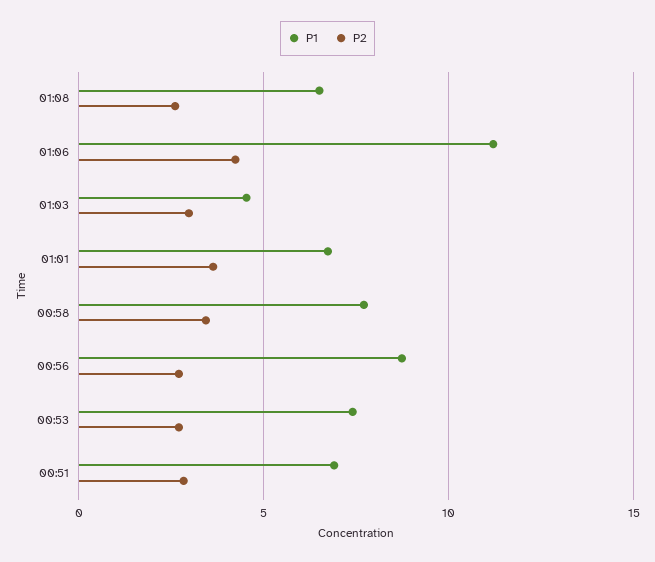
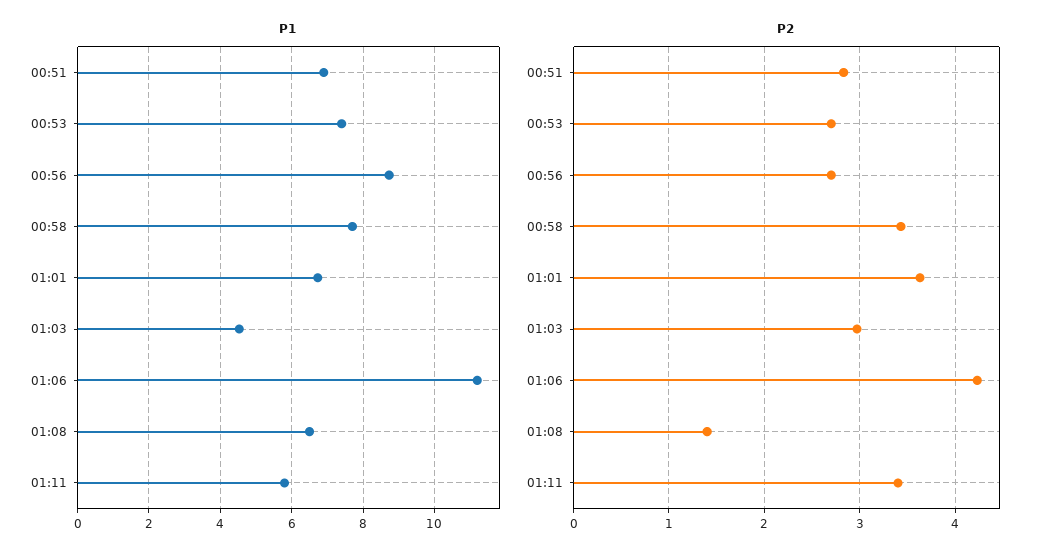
P2, 01:08: 2.5 -> 1.4
P1, 01:11: none -> 5.8
P2, 01:11: none -> 3.4

